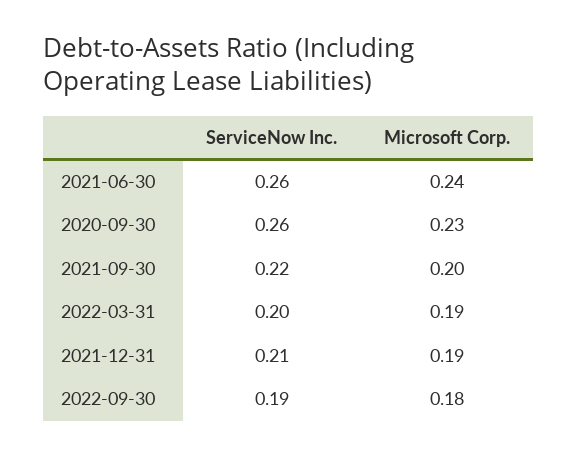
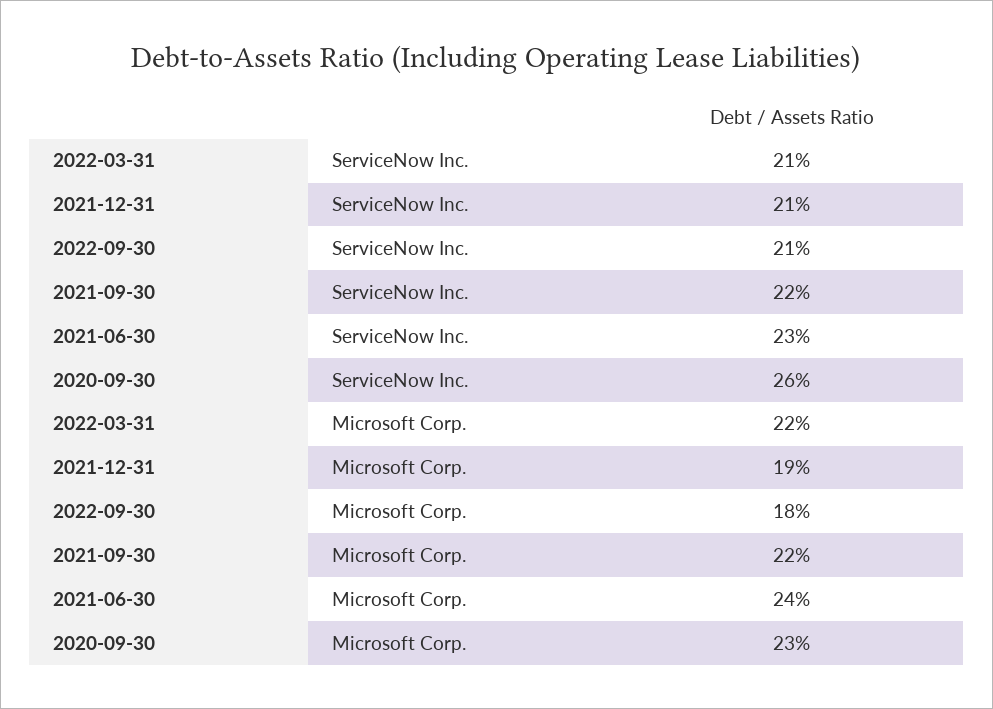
ServiceNow Inc., 2021-06-30: 0.26 -> 0.23
Microsoft Corp., 2021-09-30: 0.2 -> 0.22
ServiceNow Inc., 2022-03-31: 0.2 -> 0.21
Microsoft Corp., 2022-03-31: 0.19 -> 0.22
ServiceNow Inc., 2022-09-30: 0.19 -> 0.21

